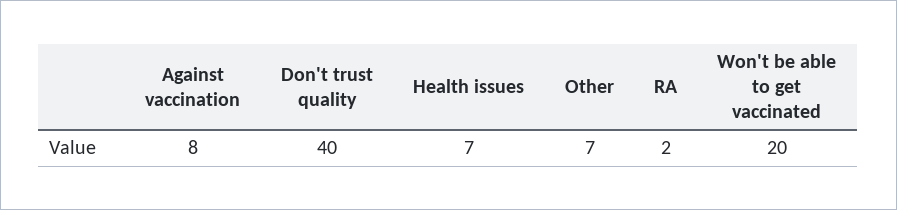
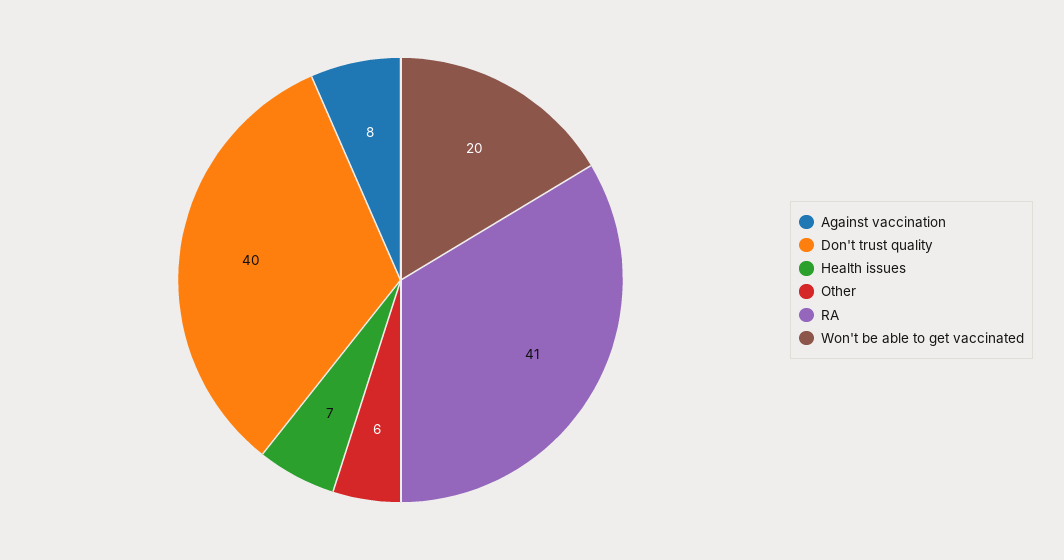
Other: 7 -> 6
RA: 2 -> 41

